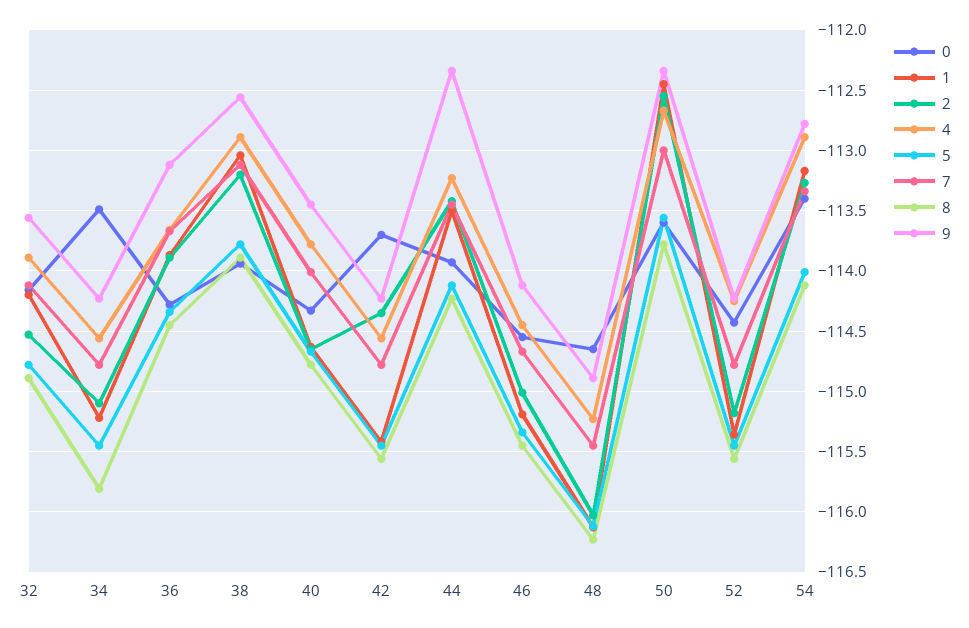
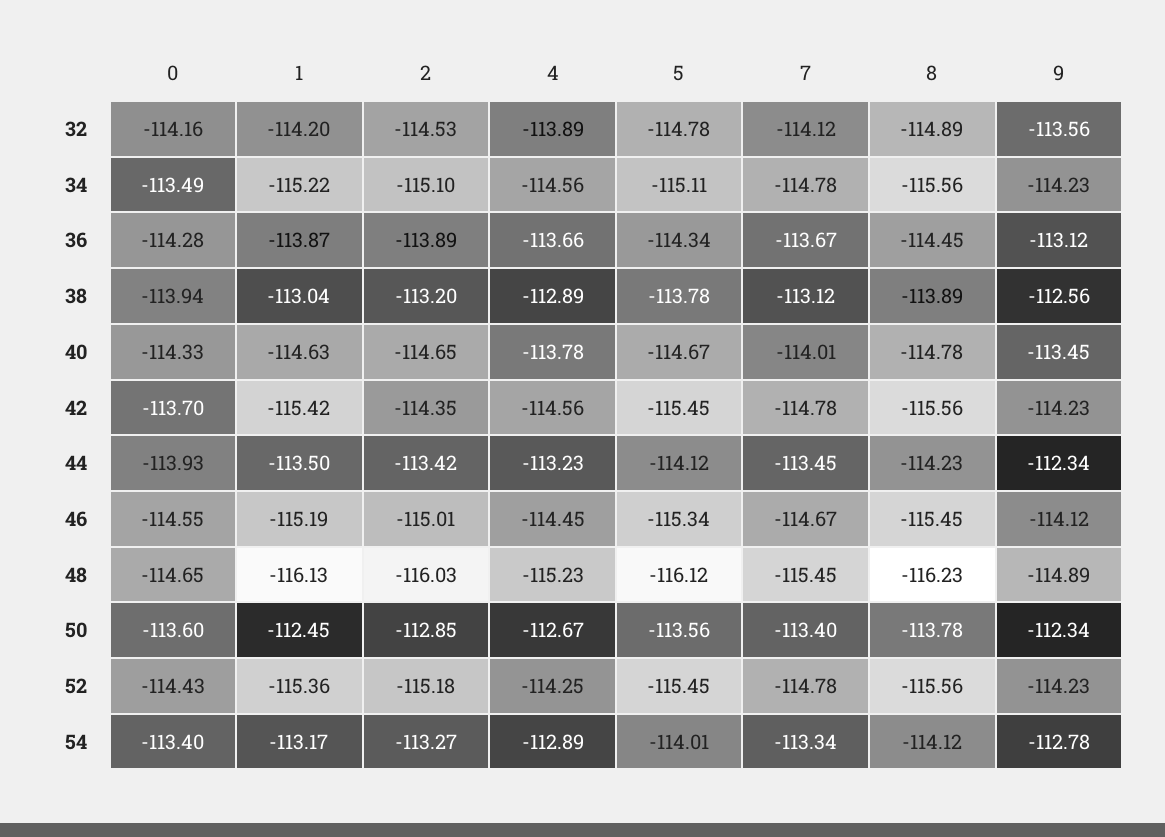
5, 34: -115.45 -> -115.11
8, 34: -115.8 -> -115.56
2, 50: -112.55 -> -112.85
7, 50: -113 -> -113.4

